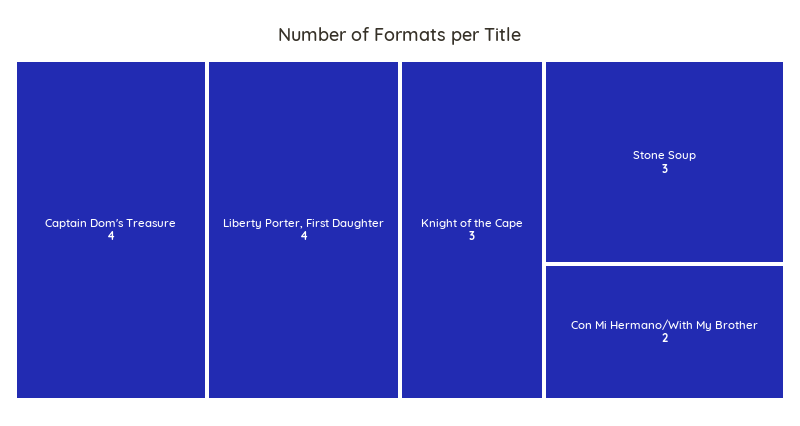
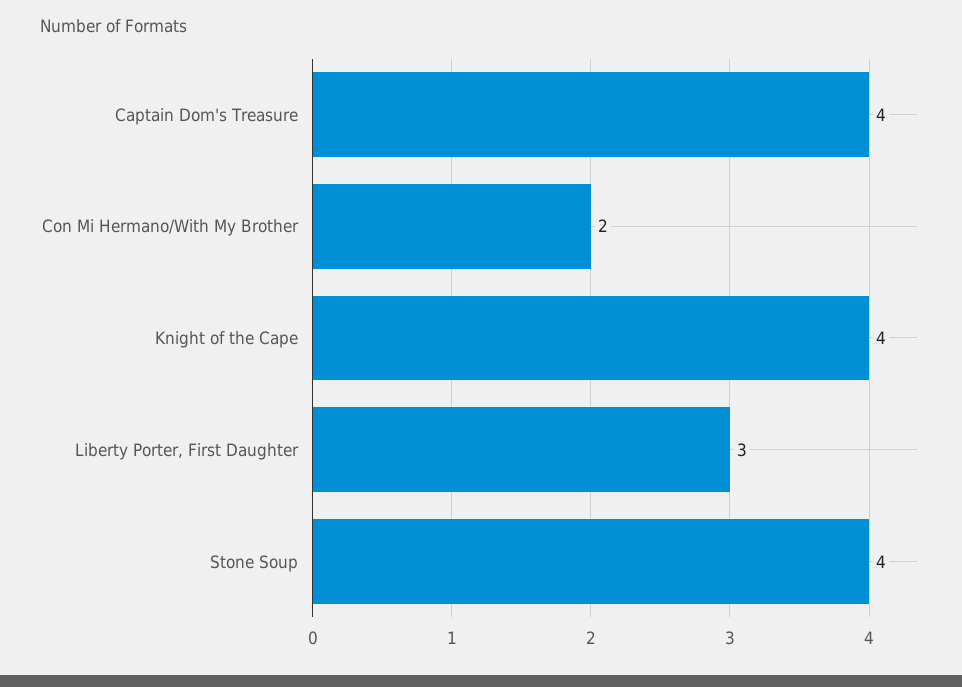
Liberty Porter, First Daughter: 4 -> 3
Knight of the Cape: 3 -> 4
Stone Soup: 3 -> 4

